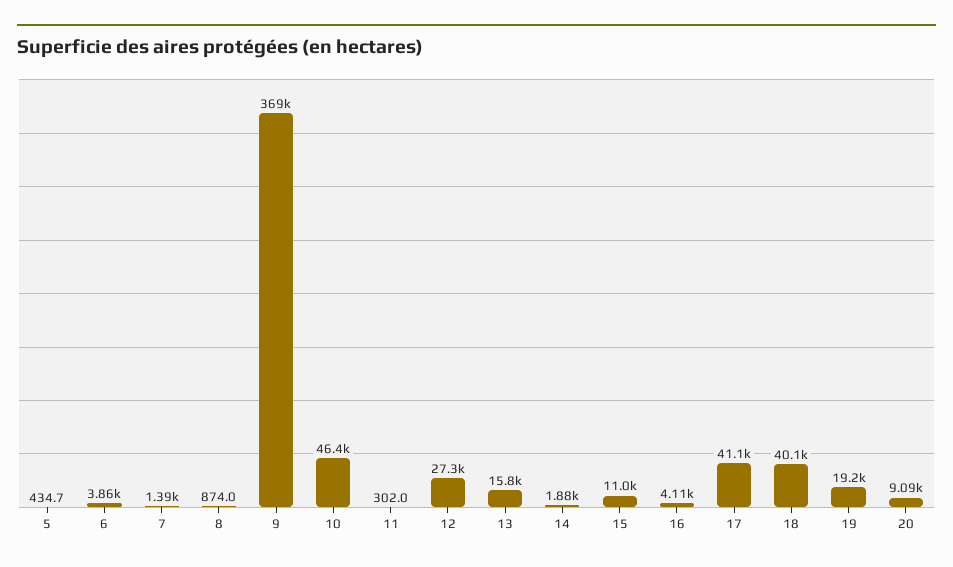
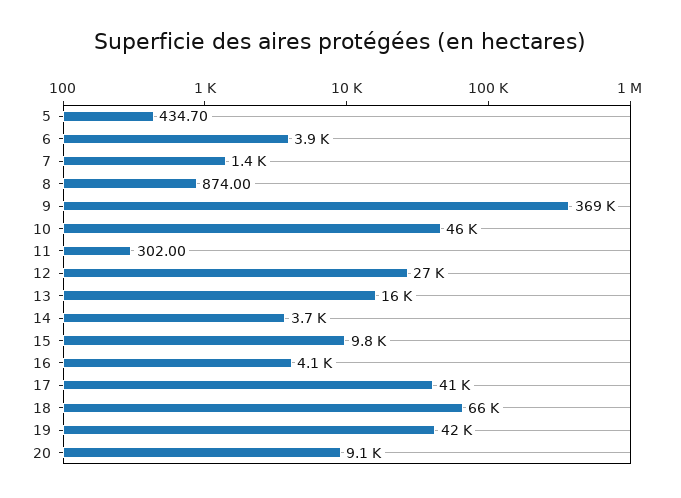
14: 1880 -> 3700
15: 11000 -> 9800
18: 40100 -> 66000
19: 19200 -> 42000

